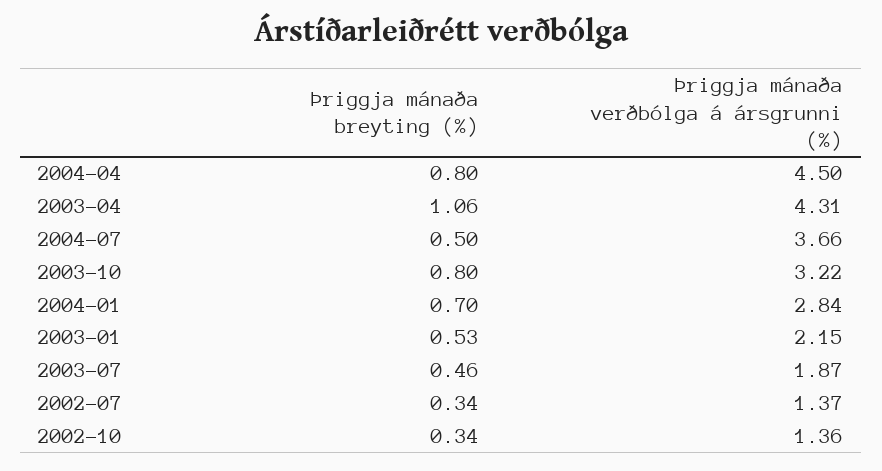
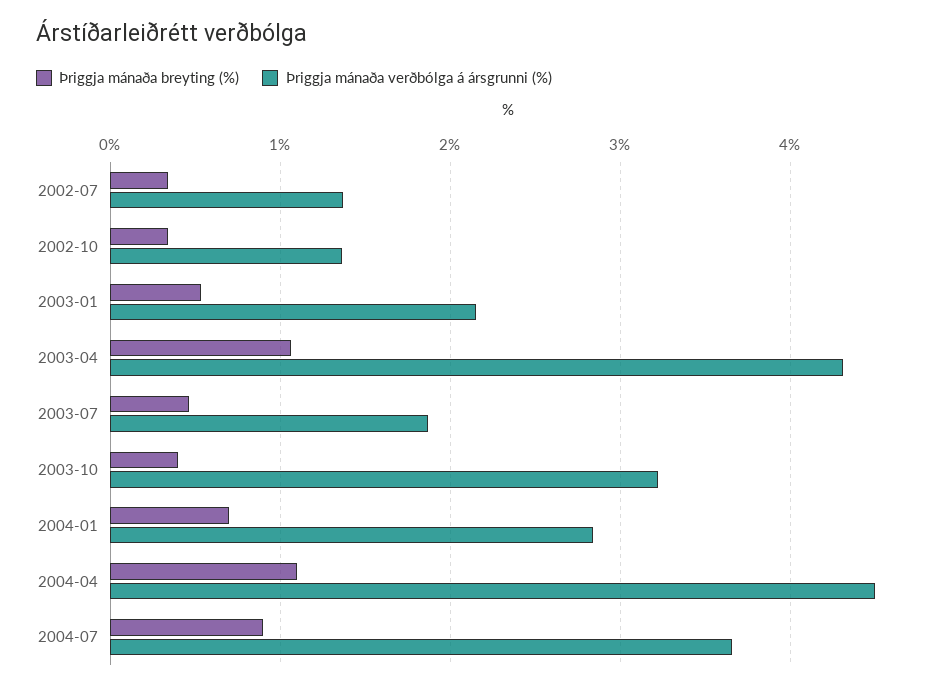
Þriggja mánaða breyting (%), 2004-04: 0.8 -> 1.1
Þriggja mánaða breyting (%), 2004-07: 0.5 -> 0.9
Þriggja mánaða breyting (%), 2003-10: 0.8 -> 0.4

